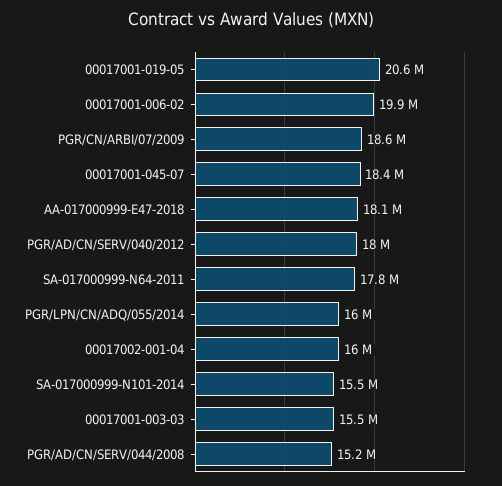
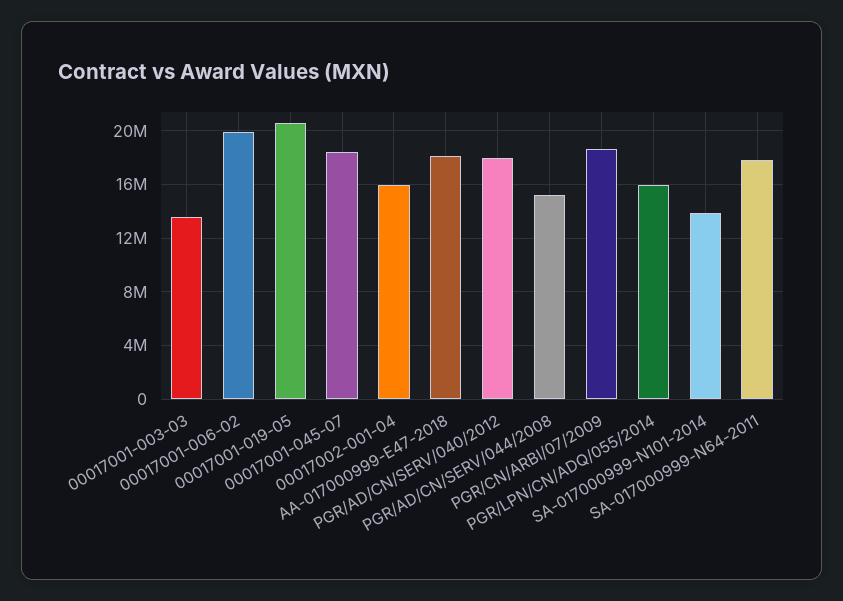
SA-017000999-N101-2014: 15500000 -> 14000000
00017001-003-03: 15500000 -> 13500000

